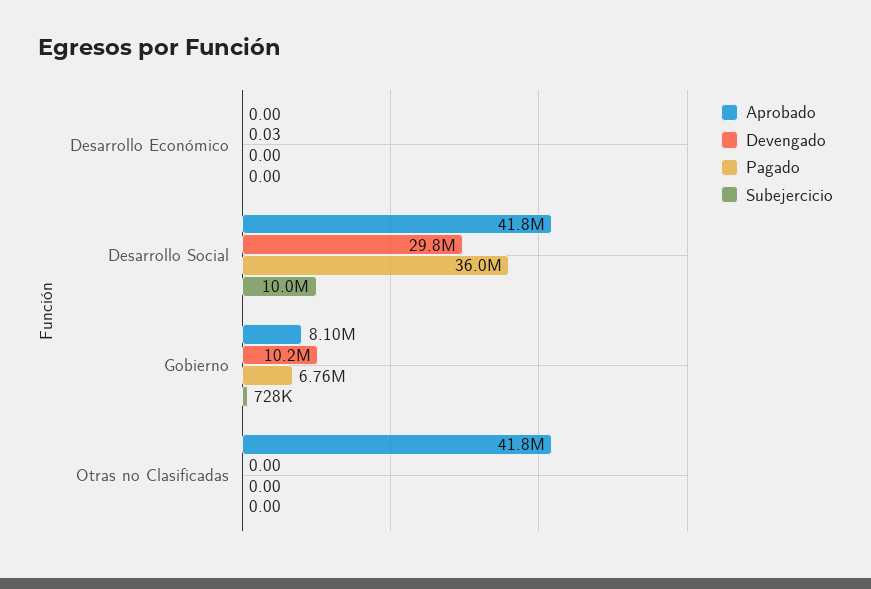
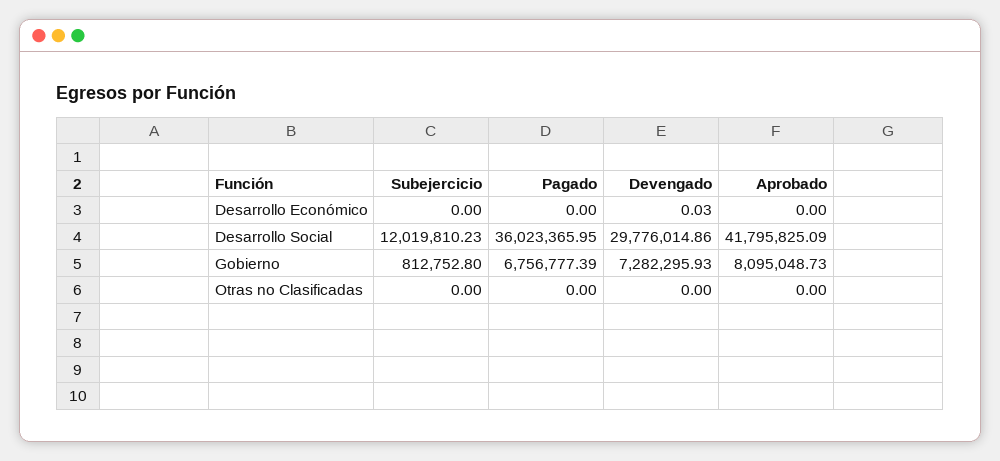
Subejercicio, Desarrollo Social: 10000000 -> 12019810.23
Devengado, Gobierno: 10200000 -> 7282295.93
Subejercicio, Gobierno: 728000 -> 812752.8
Aprobado, Otras no Clasificadas: 41800000 -> 0

